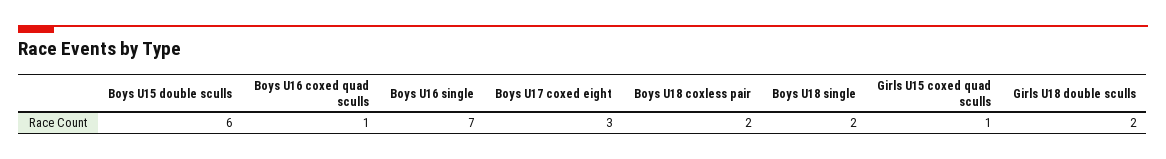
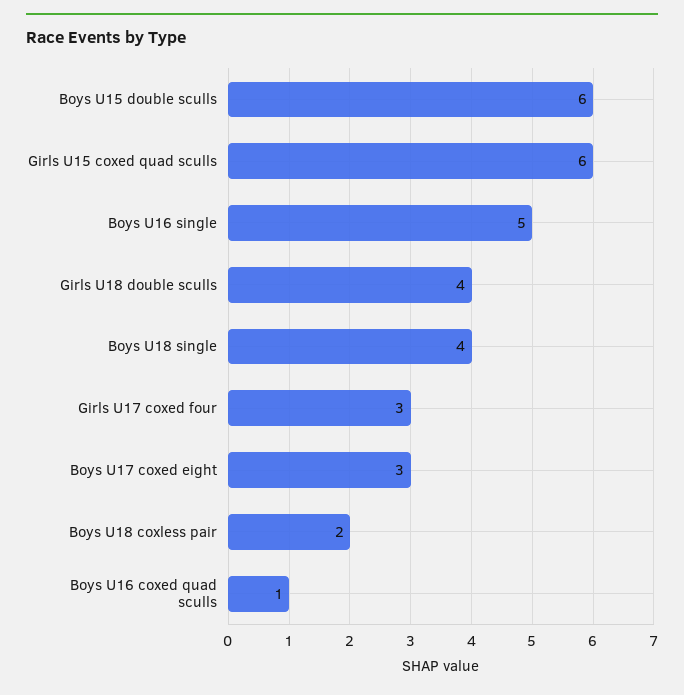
Boys U16 single: 7 -> 5
Boys U18 single: 2 -> 4
Girls U15 coxed quad sculls: 1 -> 6
Girls U18 double sculls: 2 -> 4
Girls U17 coxed four: none -> 3

